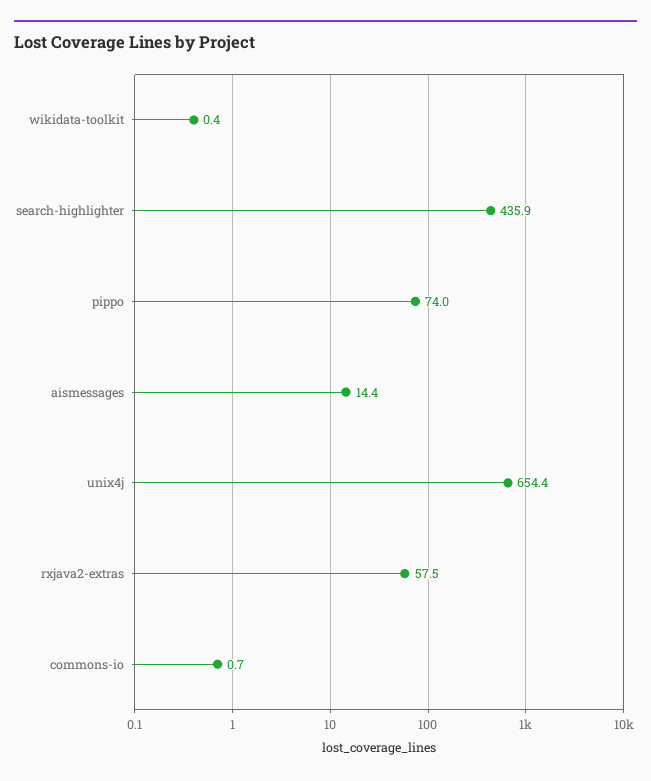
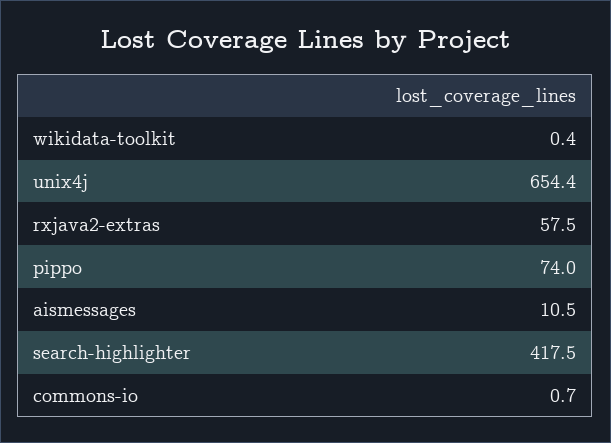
search-highlighter: 435.9 -> 417.5
aismessages: 14.4 -> 10.5

